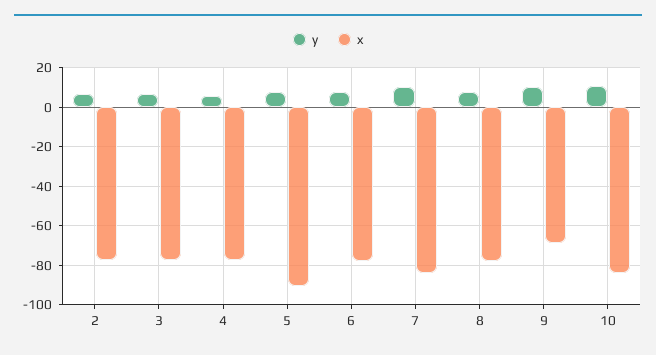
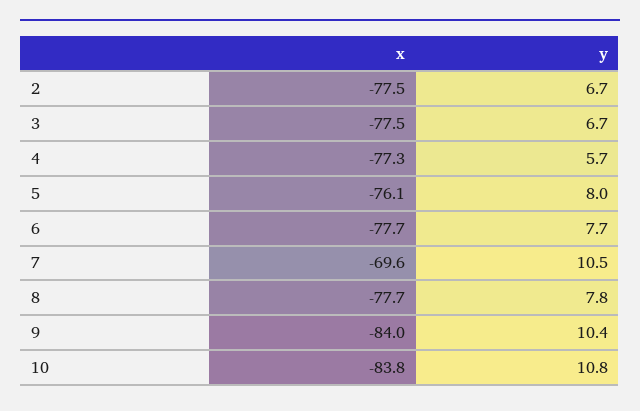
x, 5: -90 -> -76.1
x, 7: -85 -> -69.6
x, 9: -70 -> -84

